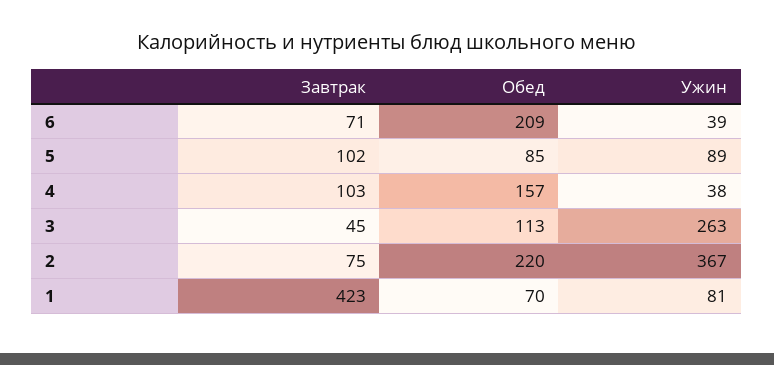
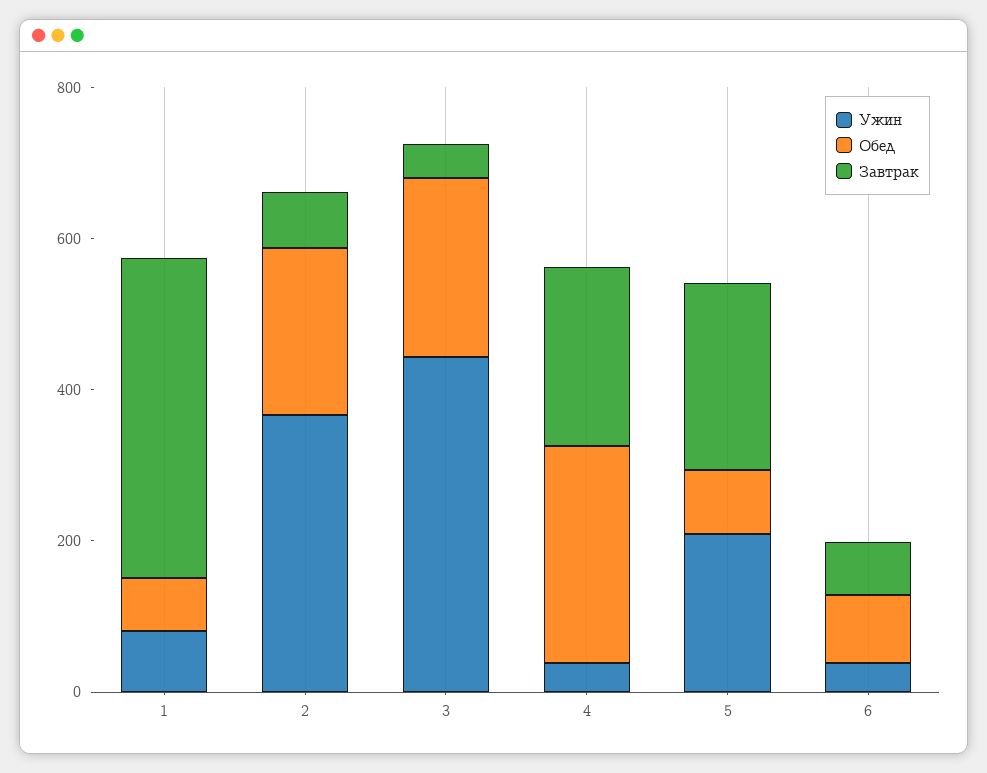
Обед, 6: 209 -> 100
Завтрак, 5: 102 -> 250
Ужин, 5: 89 -> 200
Завтрак, 4: 103 -> 250
Обед, 4: 157 -> 300
Обед, 3: 113 -> 250
Ужин, 3: 263 -> 450

